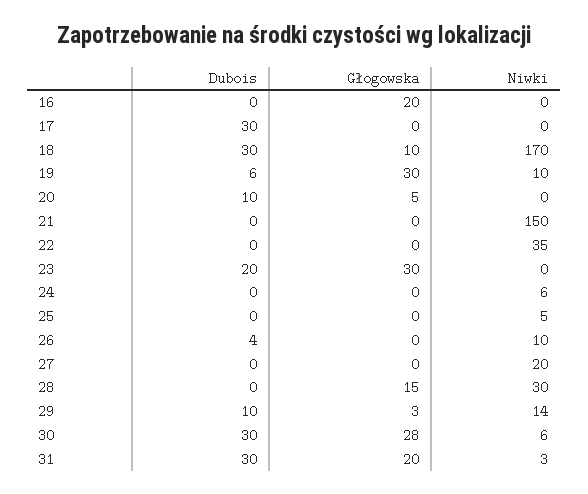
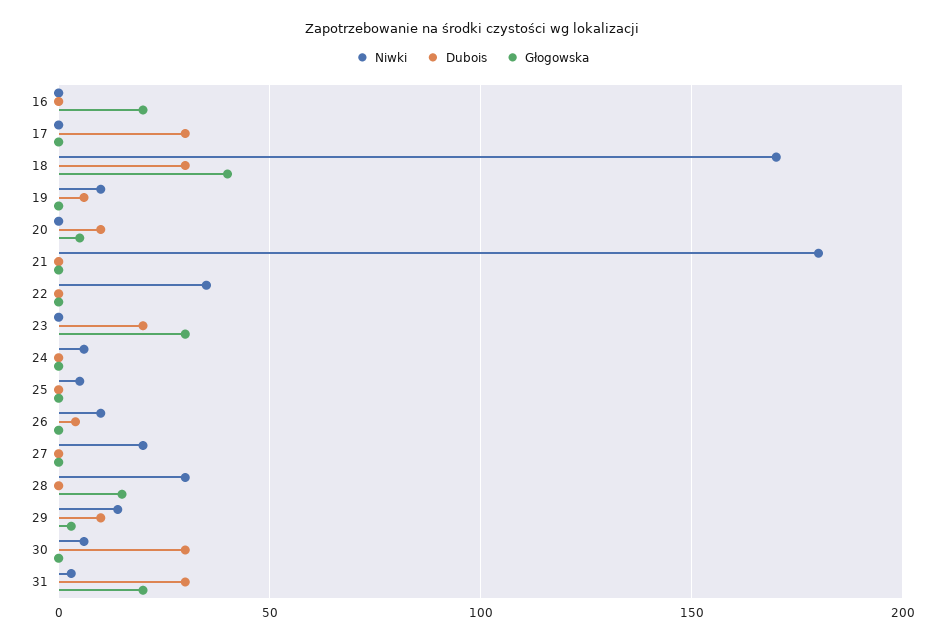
Głogowska, 18: 10 -> 40
Głogowska, 19: 30 -> 0
Niwki, 21: 150 -> 180
Głogowska, 30: 28 -> 0

